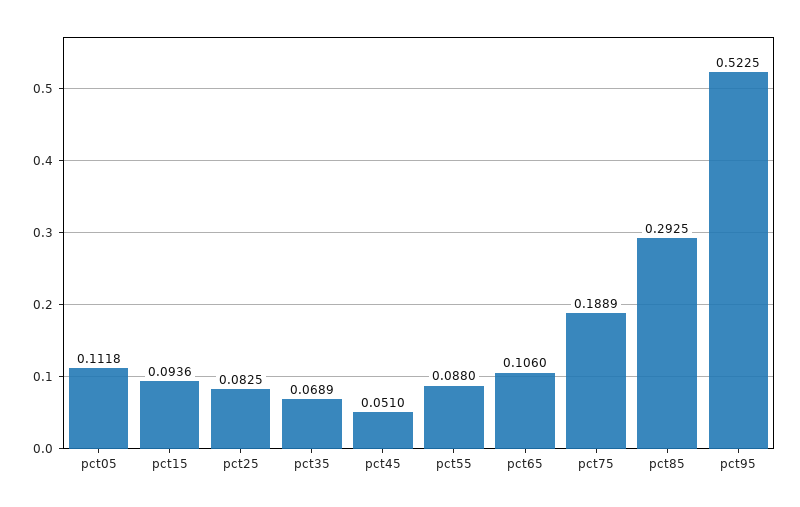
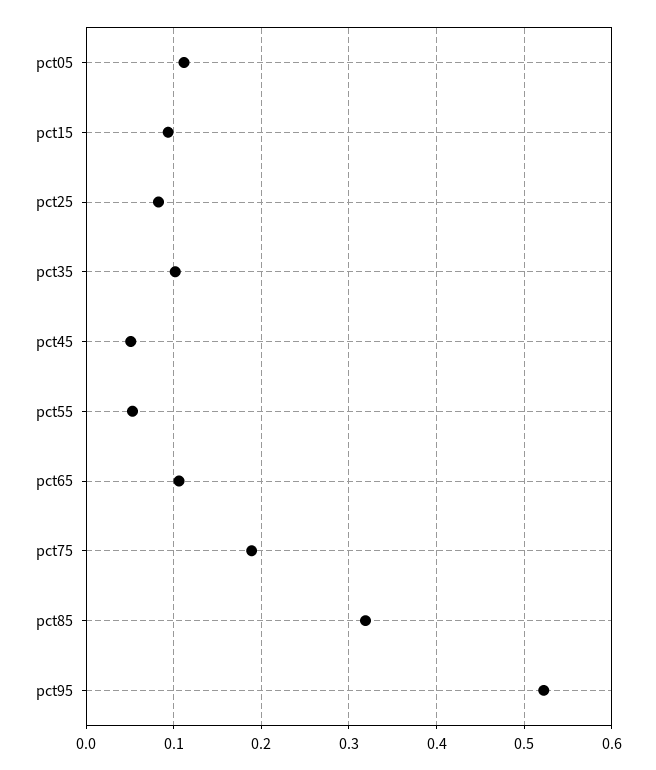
pct35: 0.0689 -> 0.1
pct55: 0.088 -> 0.05
pct85: 0.2925 -> 0.32

